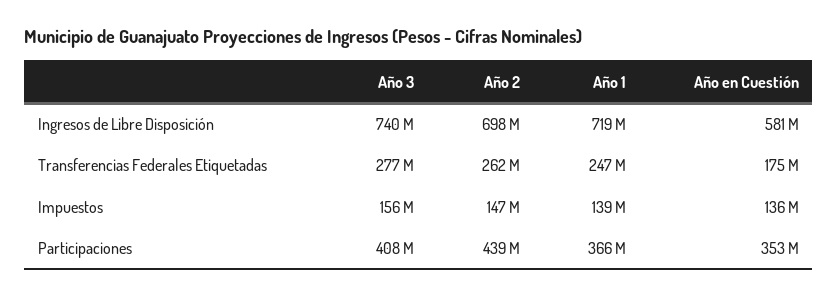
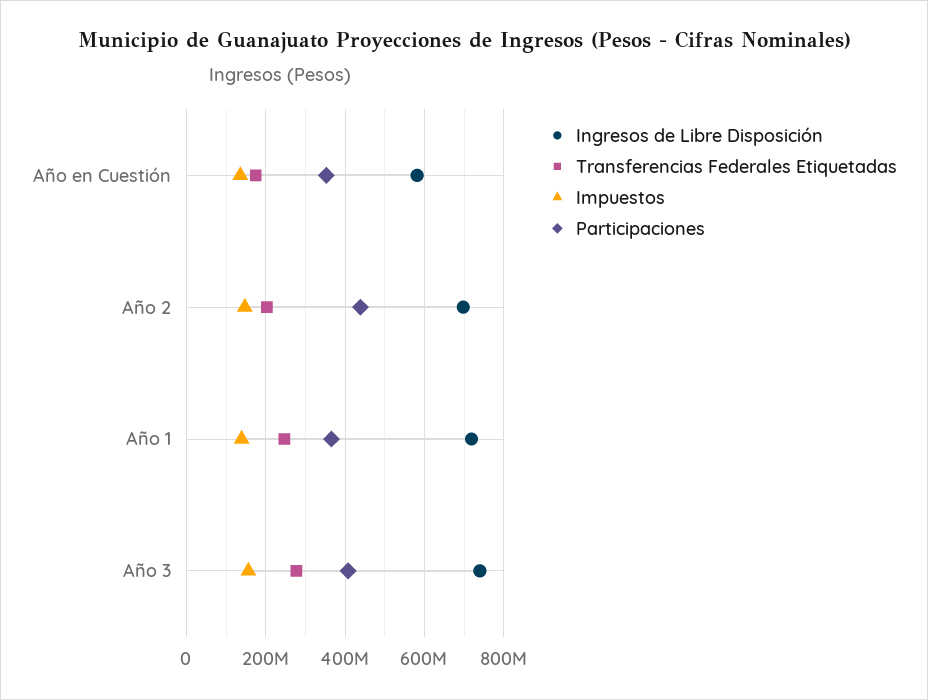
Transferencias Federales Etiquetadas, Año 2: 262000000 -> 200000000

